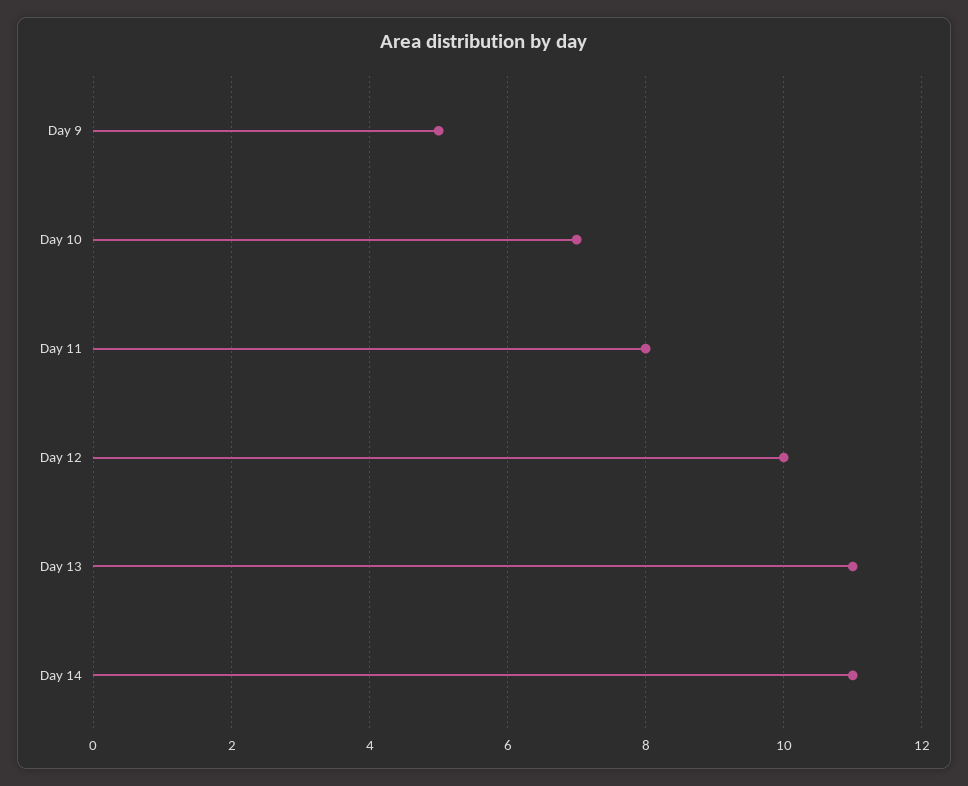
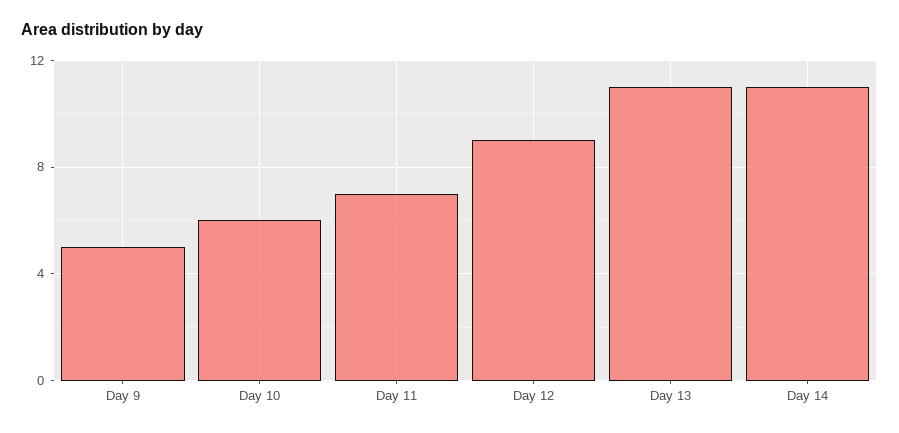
Day 10: 7 -> 6
Day 11: 8 -> 7
Day 12: 10 -> 9

